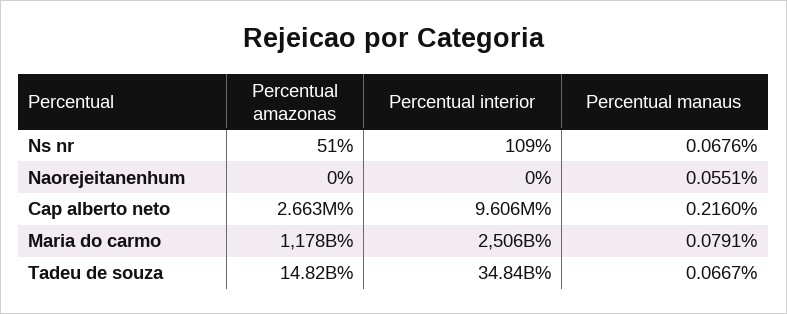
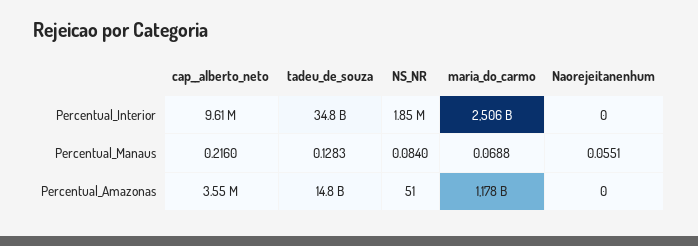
Percentual interior, Ns nr: 109 -> 1850000
Percentual manaus, Ns nr: 0.0676 -> 0.084
Percentual amazonas, Cap  alberto neto: 2663000 -> 3550000
Percentual manaus, Maria do carmo: 0.0791 -> 0.0688
Percentual manaus, Tadeu de souza: 0.0667 -> 0.1283

